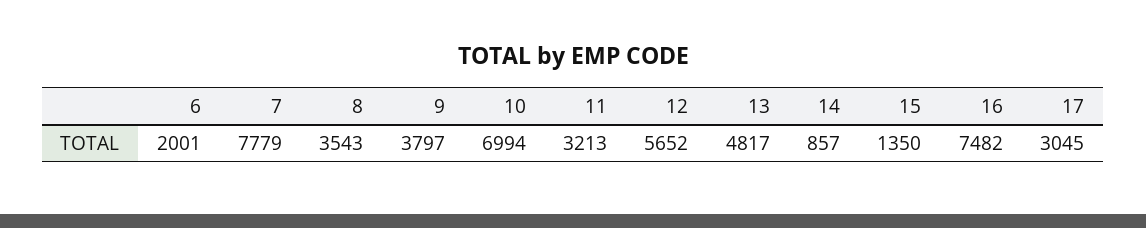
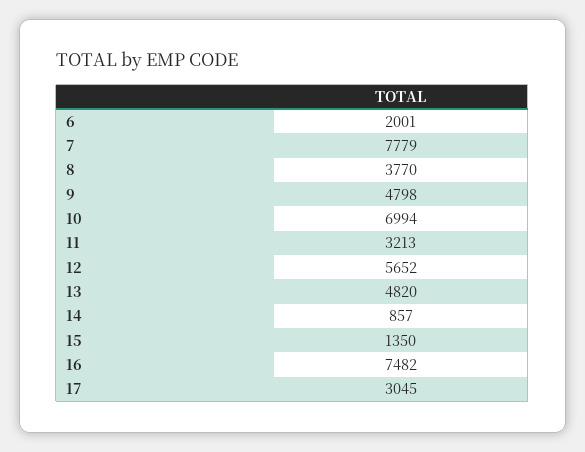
8: 3543 -> 3770
9: 3797 -> 4798
13: 4817 -> 4820

